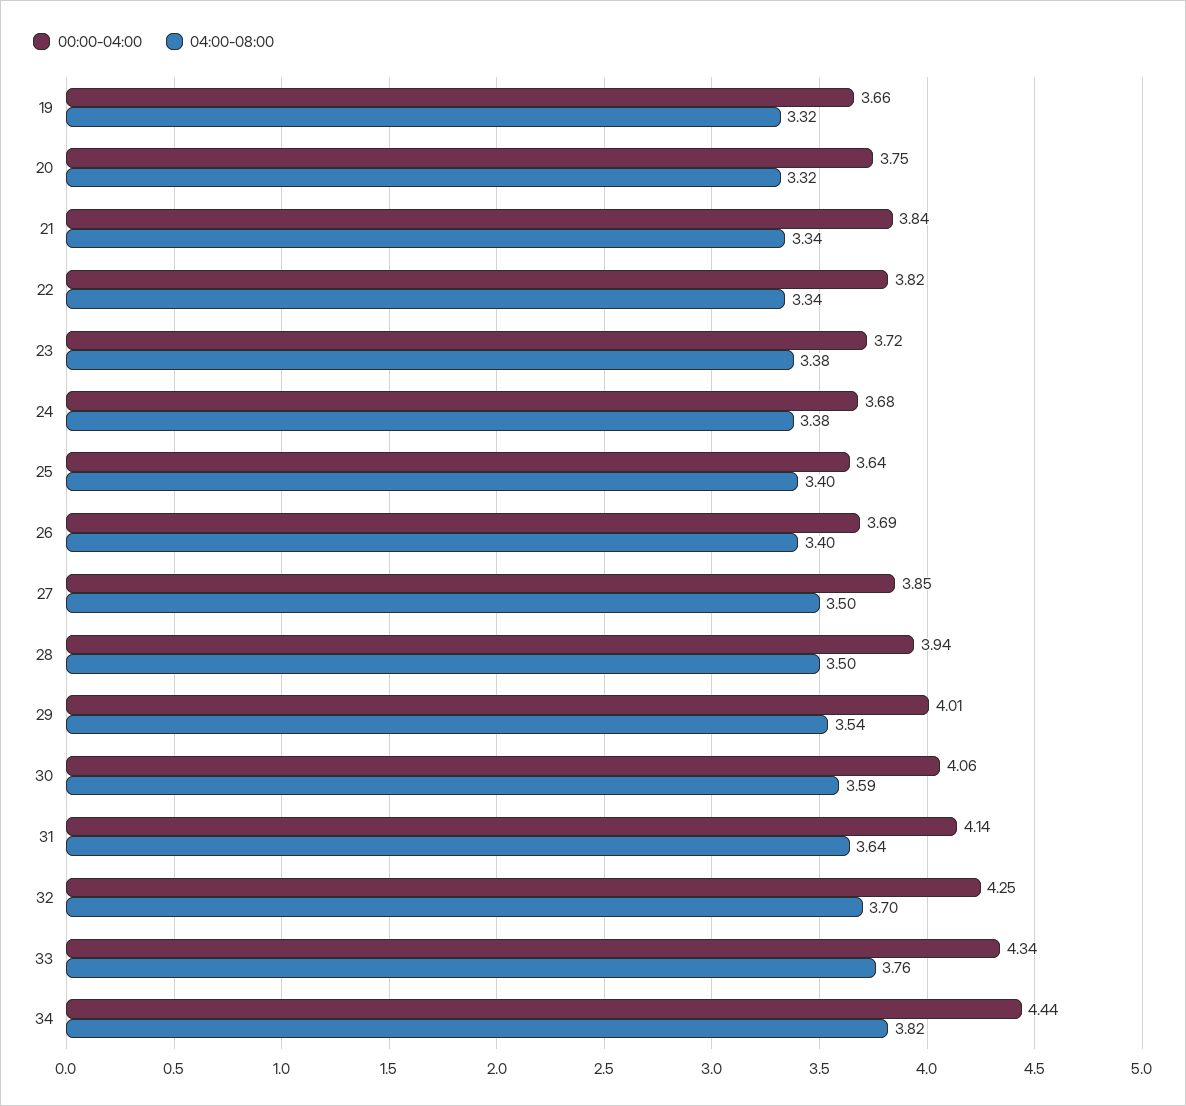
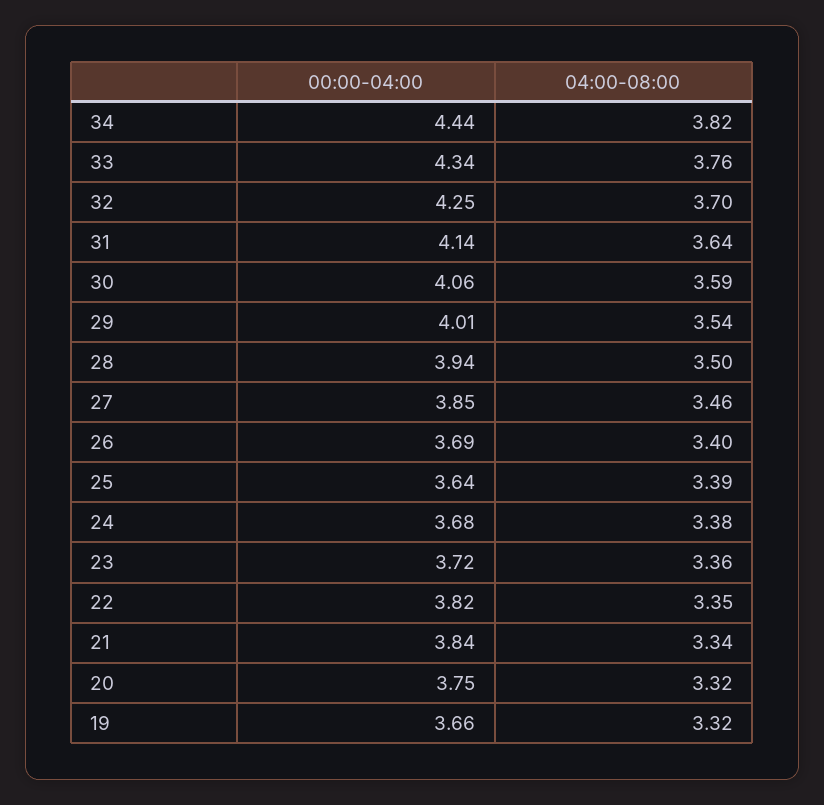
04:00-08:00, 22: 3.34 -> 3.35
04:00-08:00, 23: 3.38 -> 3.36
04:00-08:00, 25: 3.4 -> 3.39
04:00-08:00, 27: 3.5 -> 3.46

